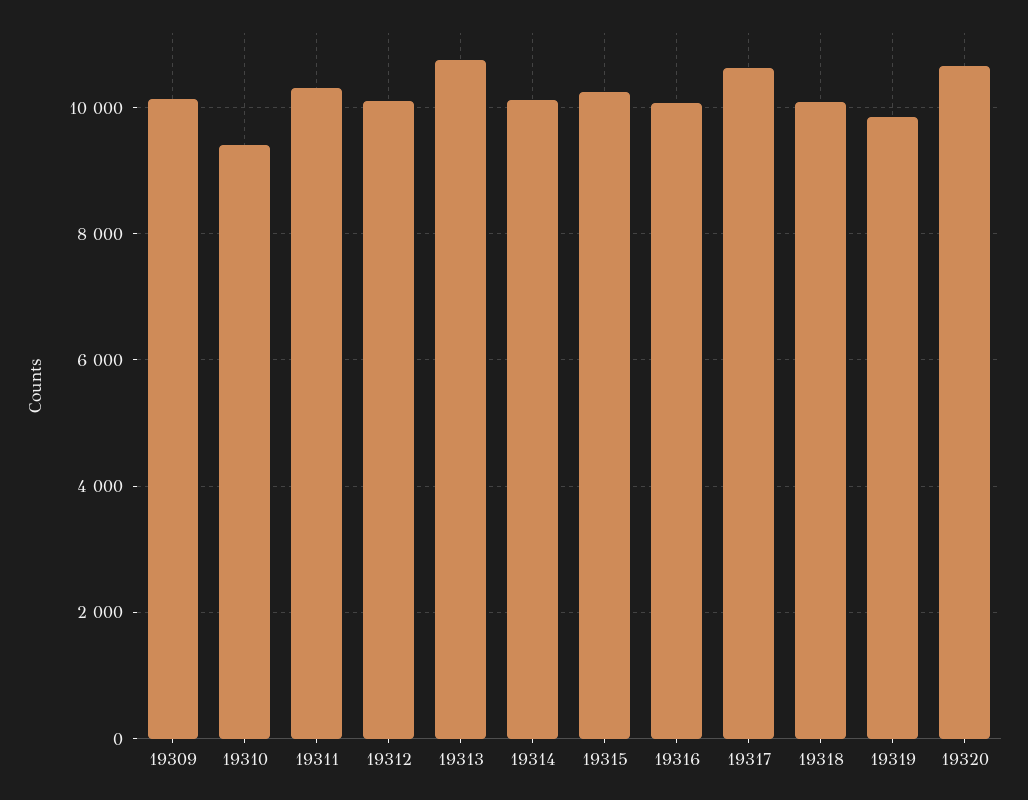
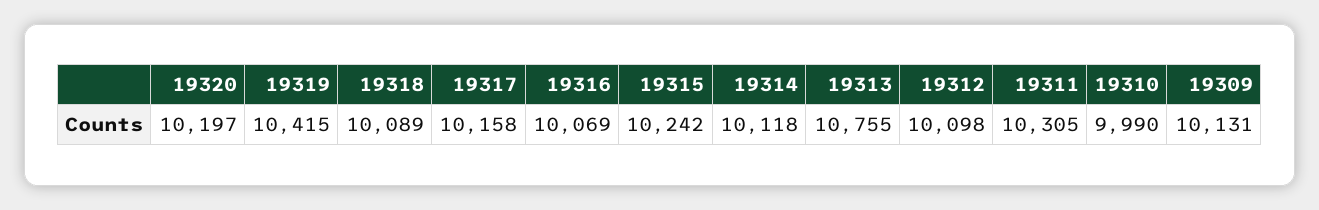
19310: 9400 -> 9990
19317: 10600 -> 10158
19319: 9800 -> 10415
19320: 10600 -> 10197

